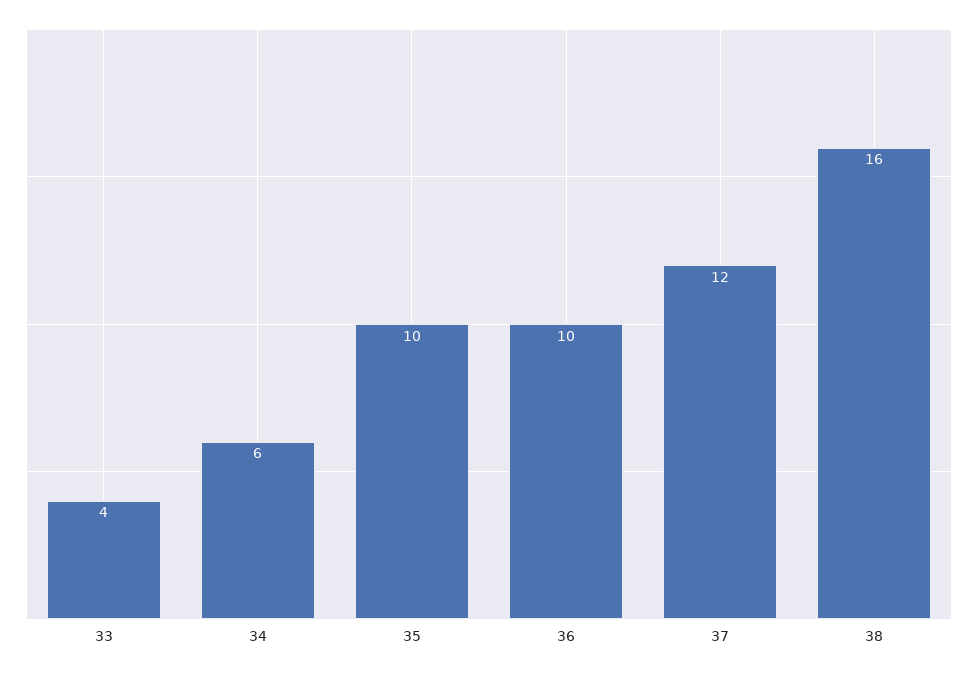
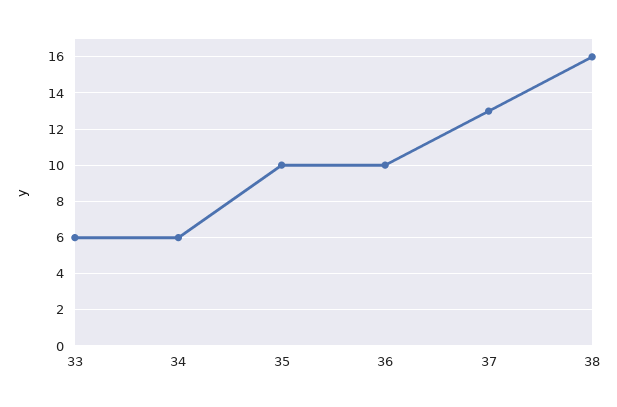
33: 4 -> 6
37: 12 -> 13

